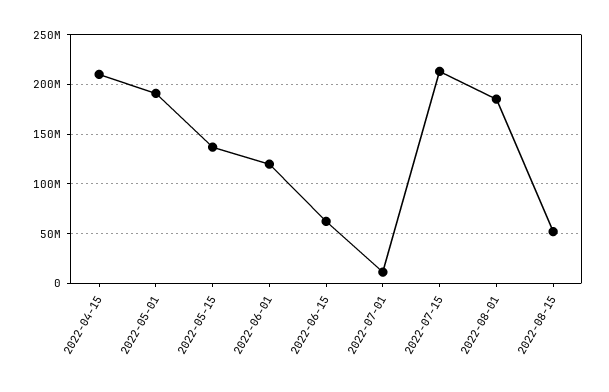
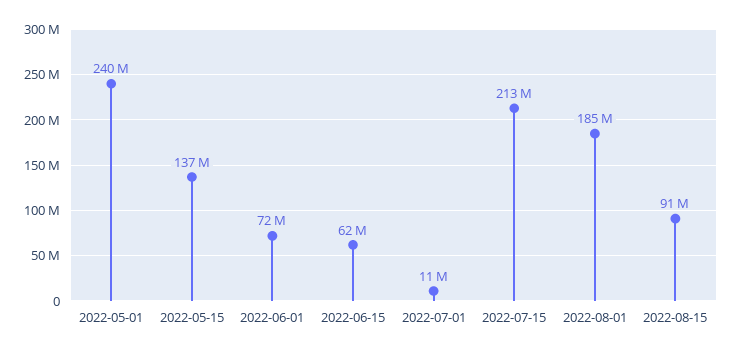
2022-04-15: 210000000 -> none
2022-05-01: 190000000 -> 240000000
2022-06-01: 120000000 -> 72000000
2022-08-15: 50000000 -> 91000000

